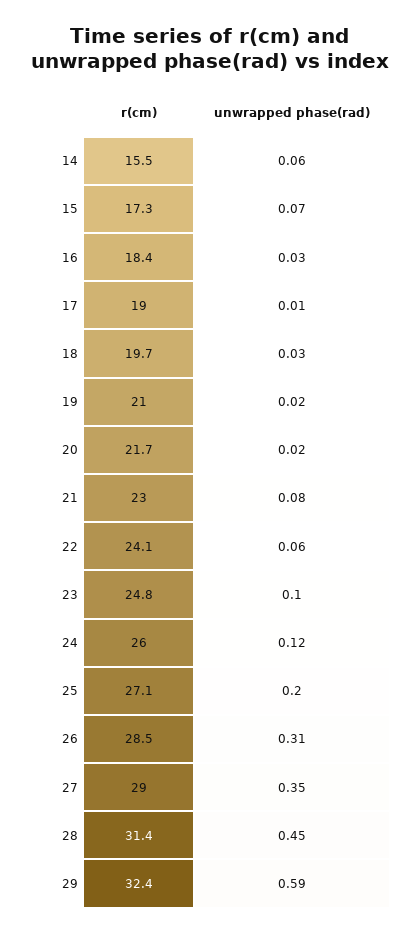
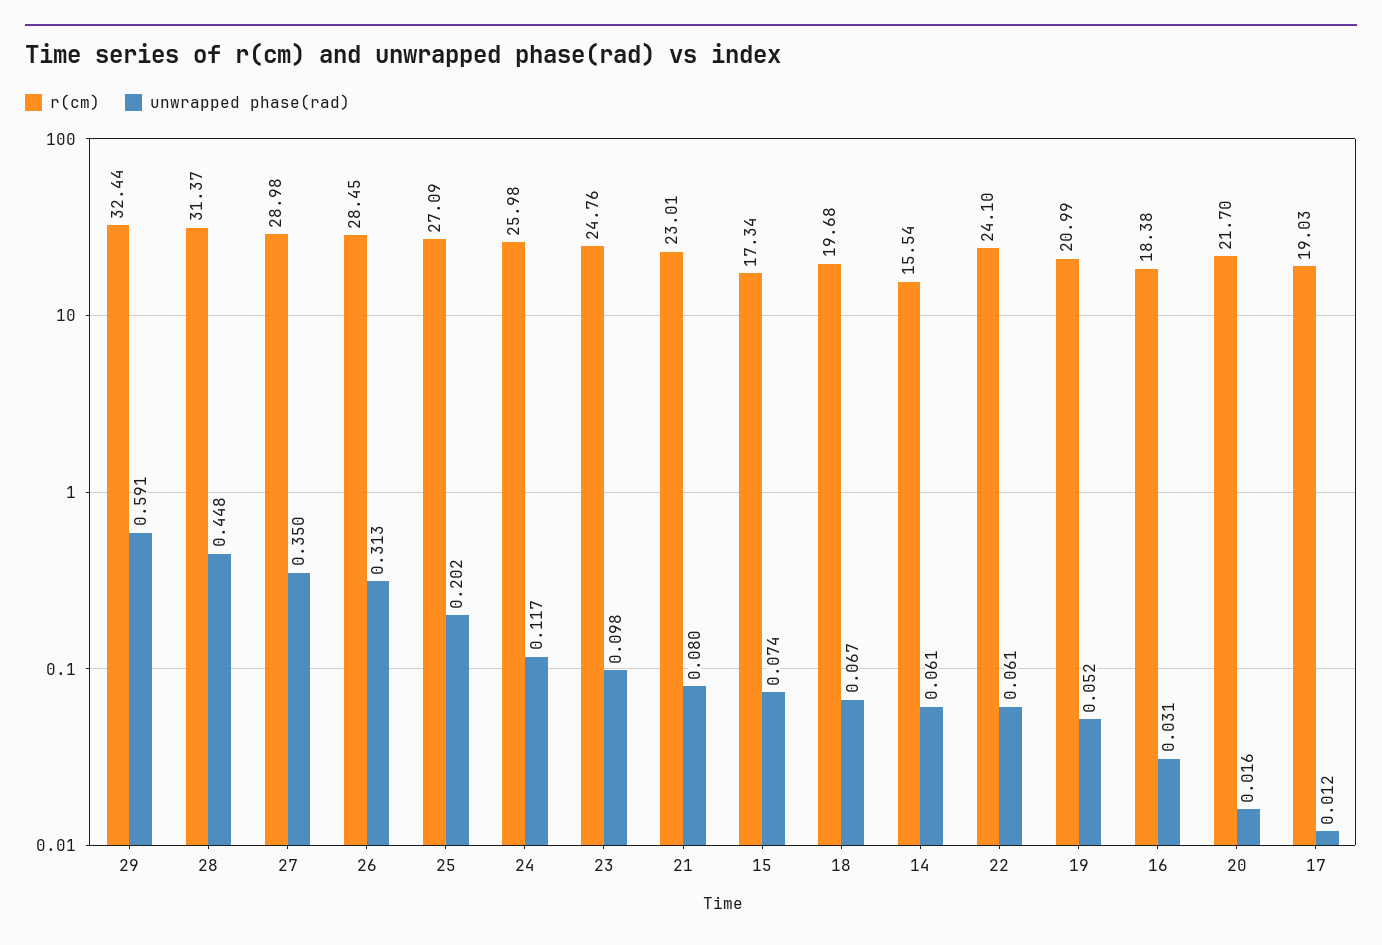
unwrapped phase(rad), 18: 0.03 -> 0.067
unwrapped phase(rad), 19: 0.02 -> 0.052

